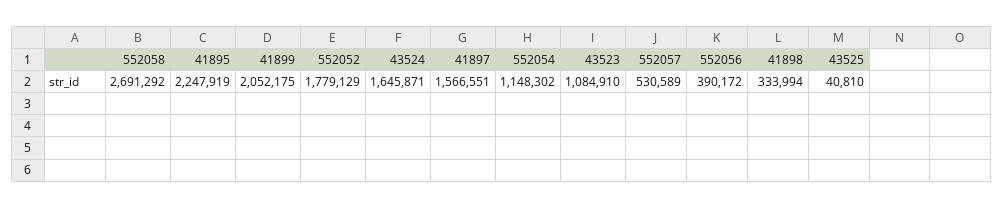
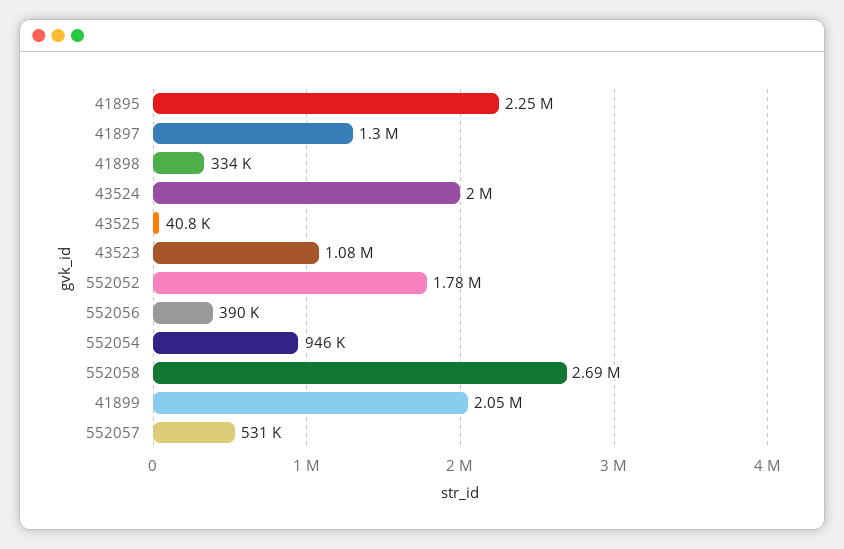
43524: 1645871 -> 2000000
41897: 1566551 -> 1300000
552054: 1148302 -> 946000

